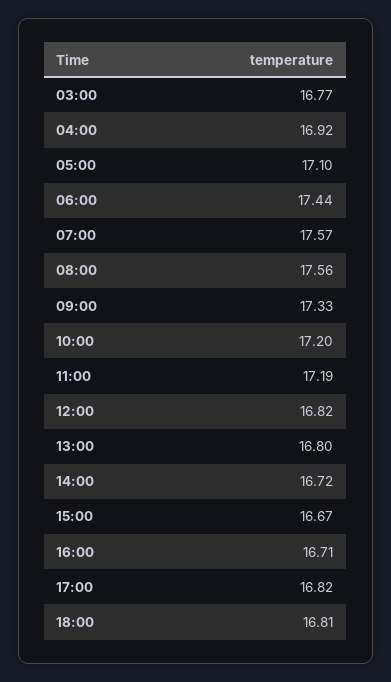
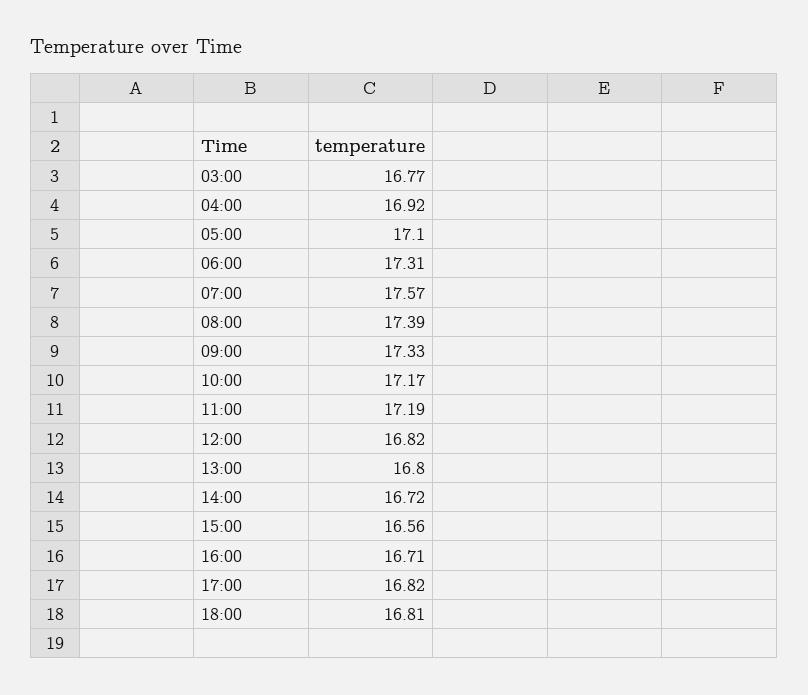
06:00: 17.44 -> 17.31
08:00: 17.56 -> 17.39
10:00: 17.2 -> 17.17
15:00: 16.67 -> 16.56

